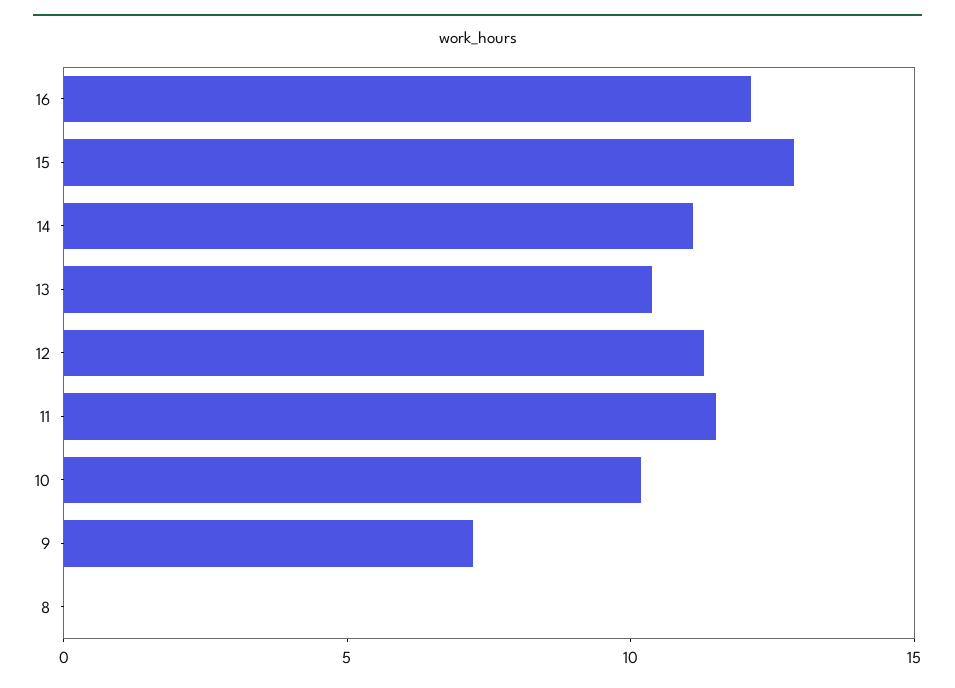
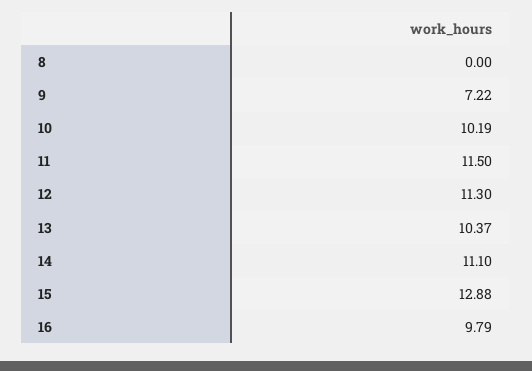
16: 12 -> 9.79

